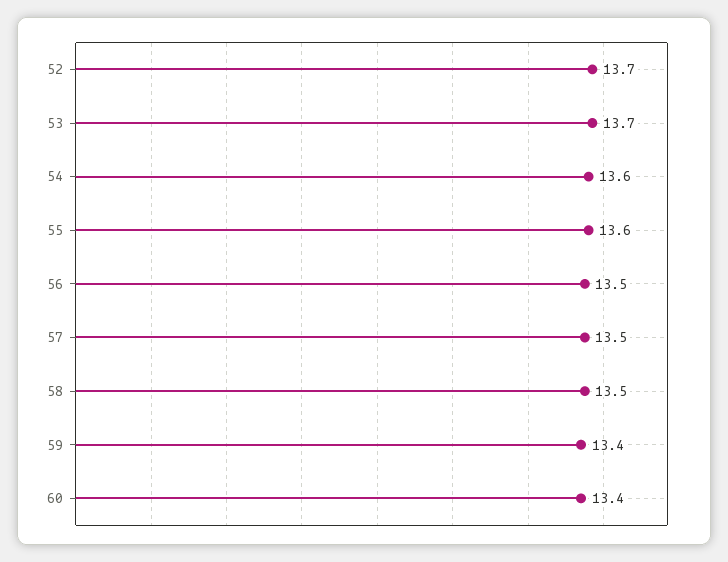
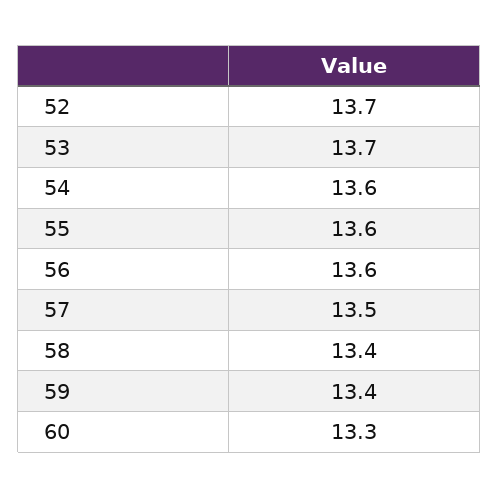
56: 13.5 -> 13.6
58: 13.5 -> 13.4
60: 13.4 -> 13.3

